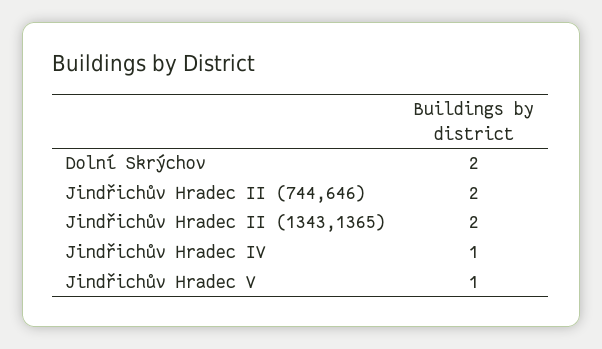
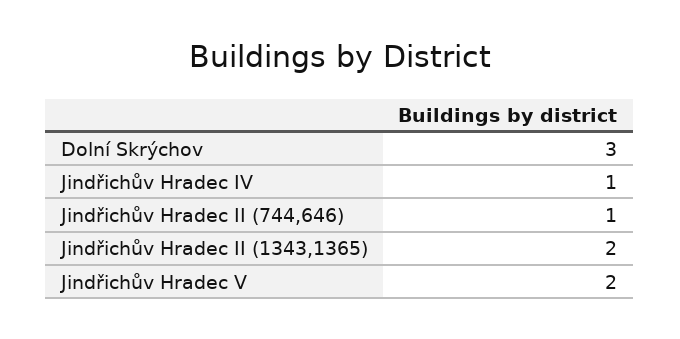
Dolní Skrýchov: 2 -> 3
Jindřichův Hradec II (744,646): 2 -> 1
Jindřichův Hradec V: 1 -> 2

